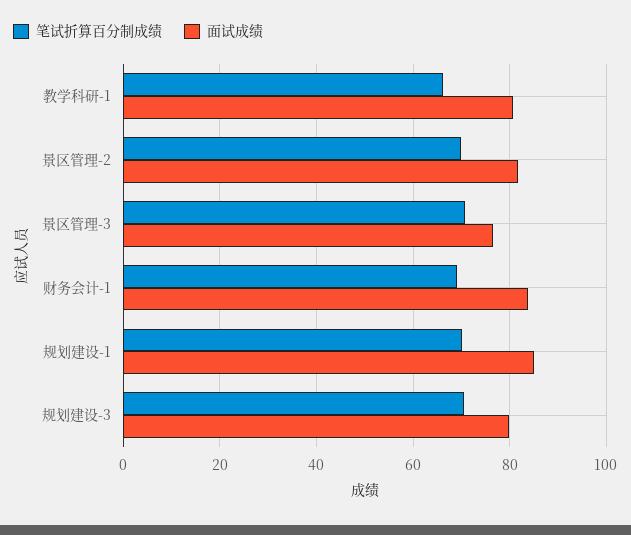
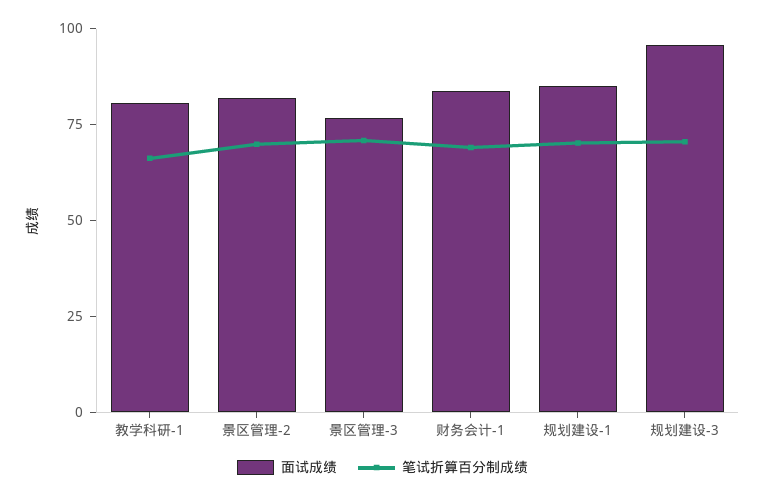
面试成绩, 规划建设-3: 80 -> 95

